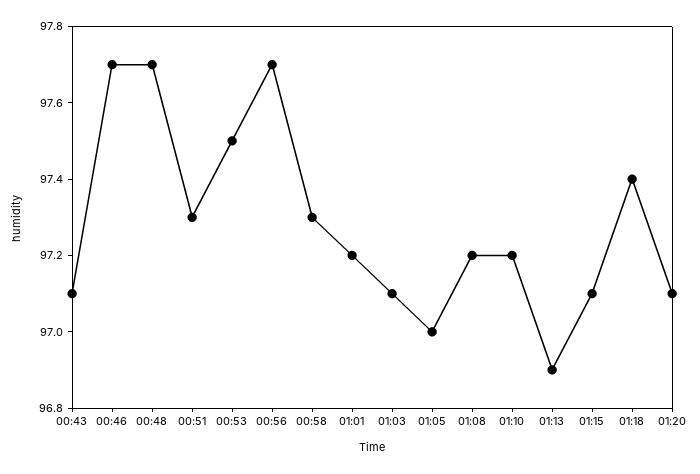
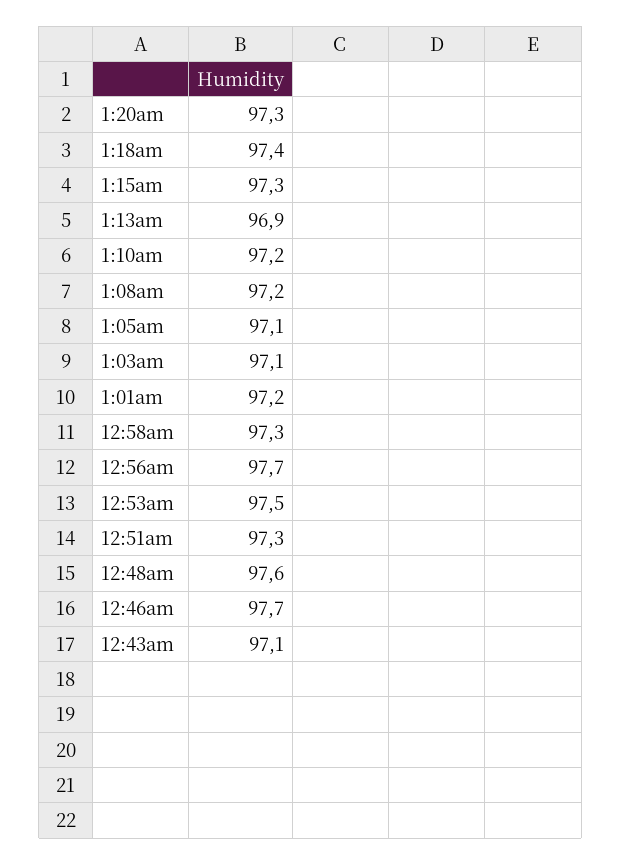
00:48: 97.7 -> 97.6
01:05: 97 -> 97.1
01:15: 97.1 -> 97.3
01:20: 97.1 -> 97.3

